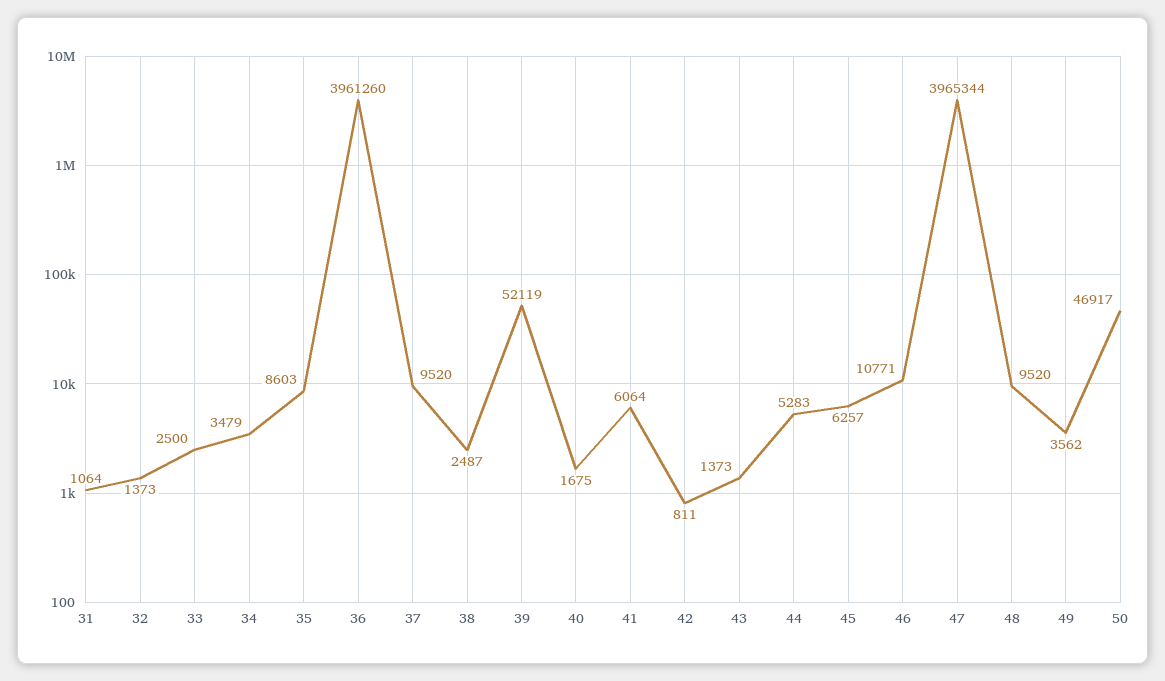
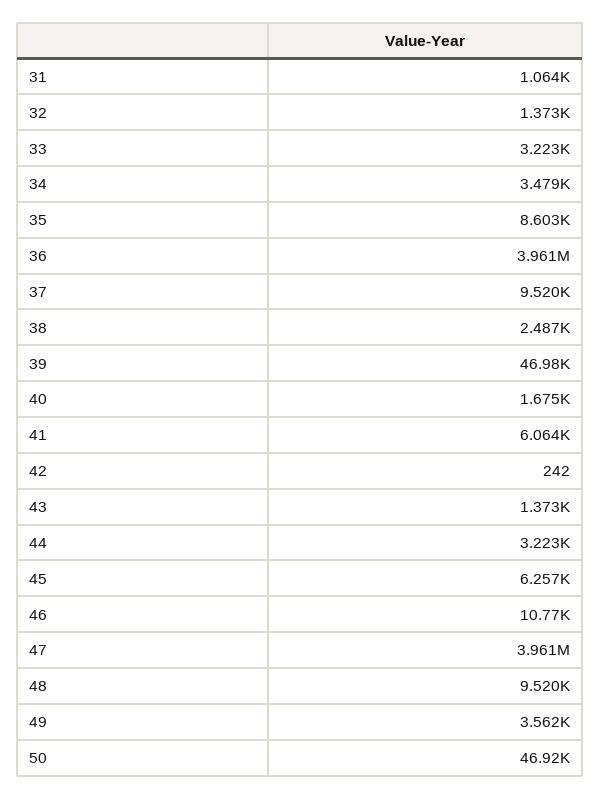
33: 2500 -> 3223
39: 52119 -> 46980
42: 811 -> 242
44: 5283 -> 3223
47: 3965344 -> 3961000

